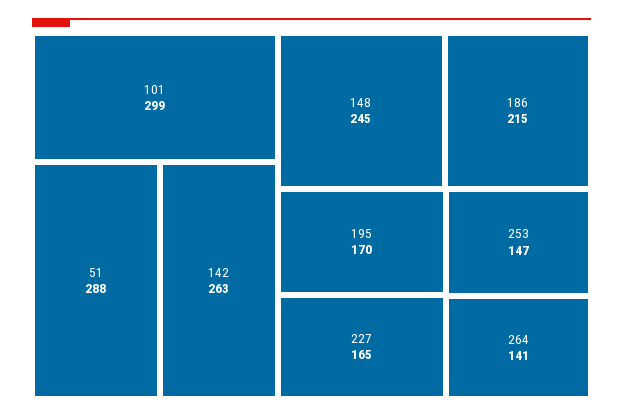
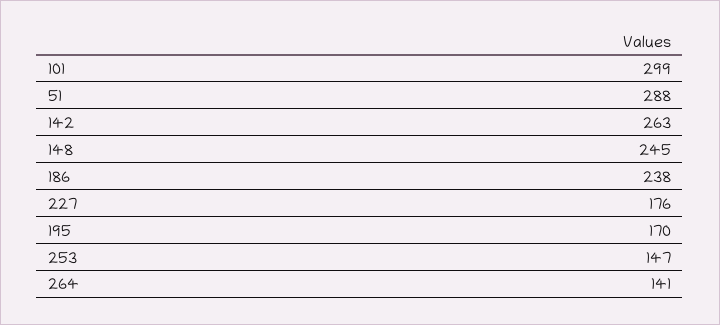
186: 215 -> 238
227: 165 -> 176

